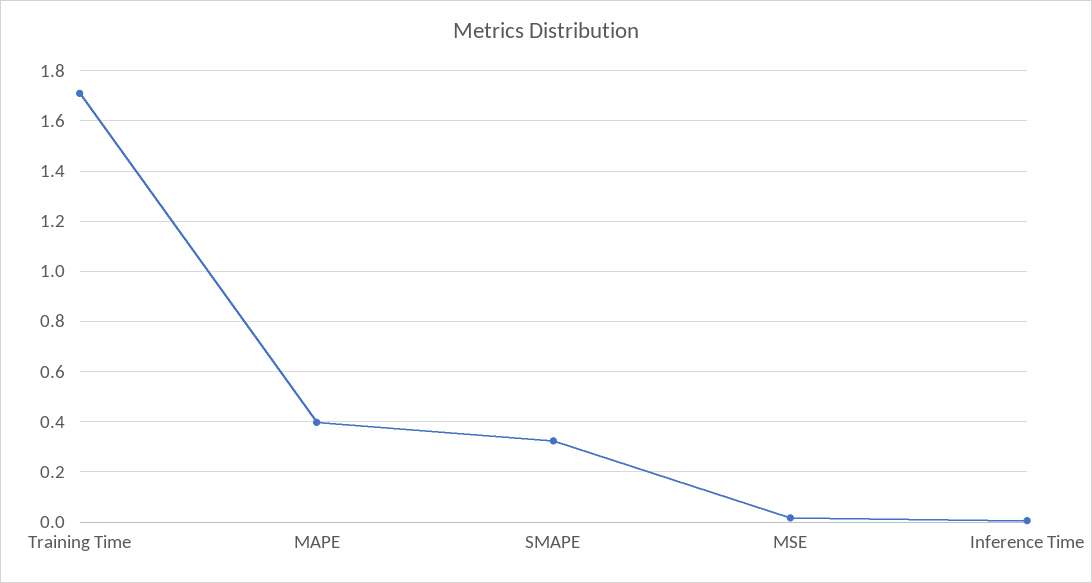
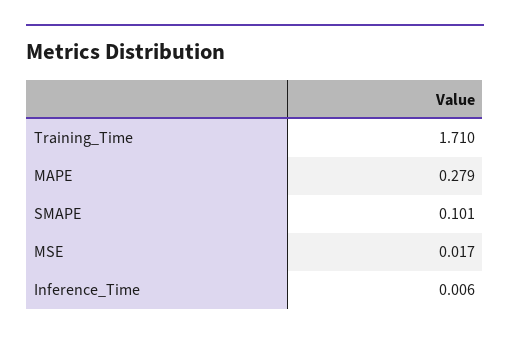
MAPE: 0.4 -> 0.279
SMAPE: 0.325 -> 0.101

